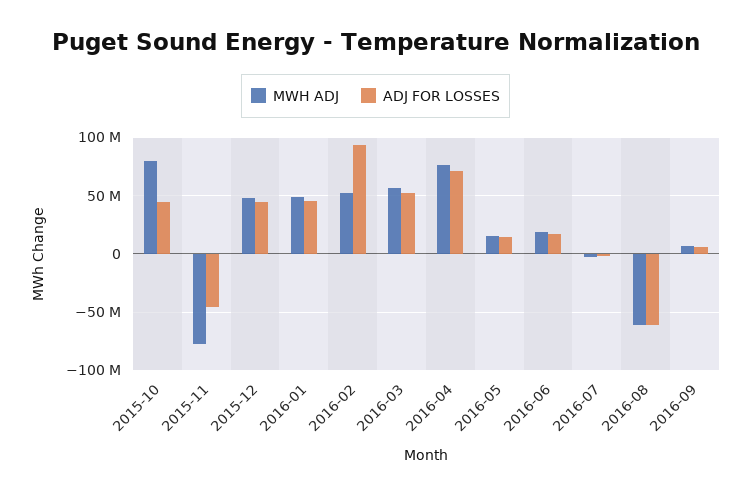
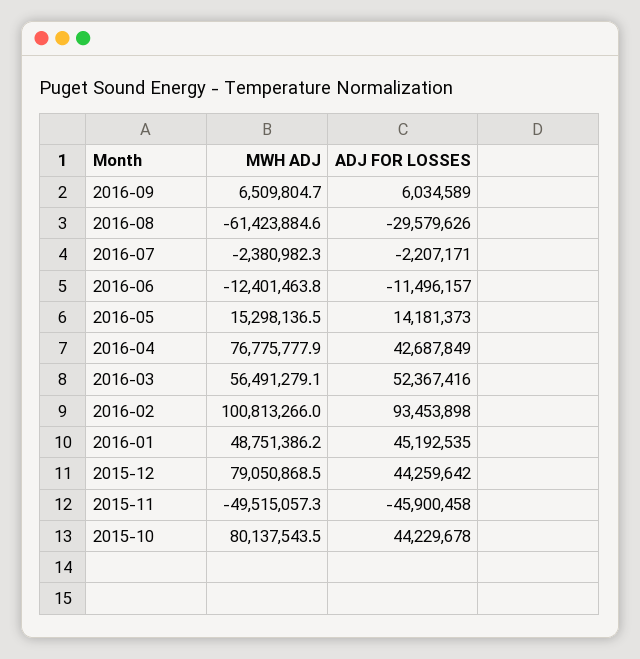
MWH ADJ, 2015-11: -80000000 -> -49515057.3
MWH ADJ, 2015-12: 50000000 -> 79050868.5
MWH ADJ, 2016-02: 50000000 -> 100813266
ADJ FOR LOSSES, 2016-04: 70000000 -> 42687849
MWH ADJ, 2016-06: 20000000 -> -12401463.8
ADJ FOR LOSSES, 2016-06: 20000000 -> -11496157
ADJ FOR LOSSES, 2016-08: -60000000 -> -29579626

